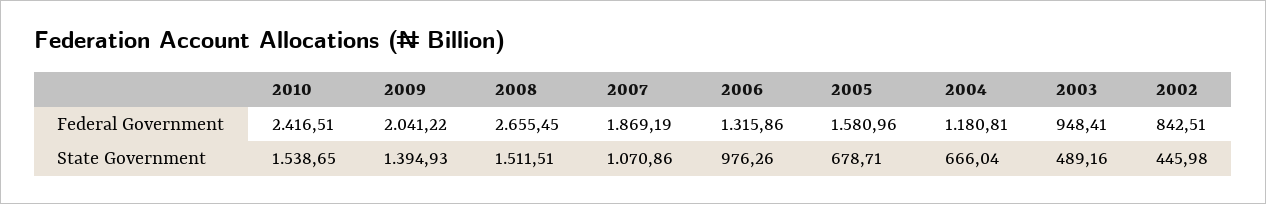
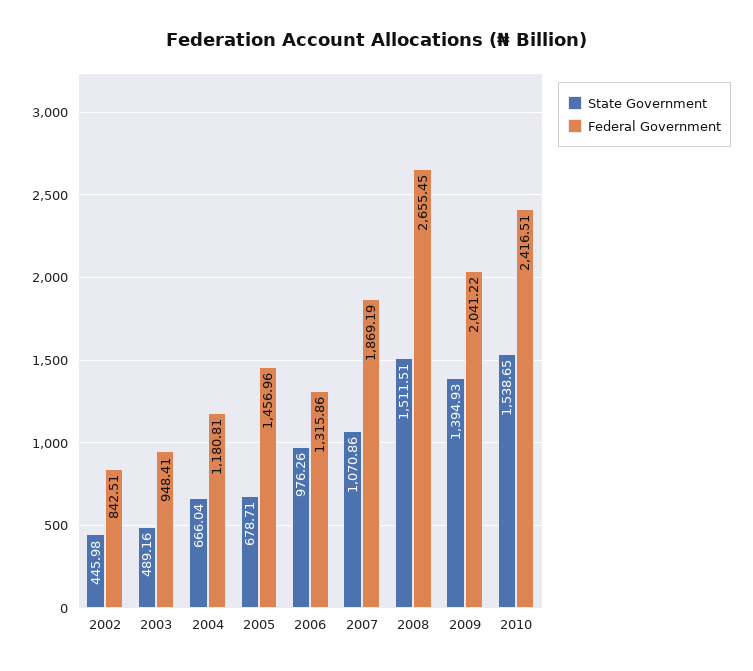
Federal Government, 2005: 1580.96 -> 1456.96

